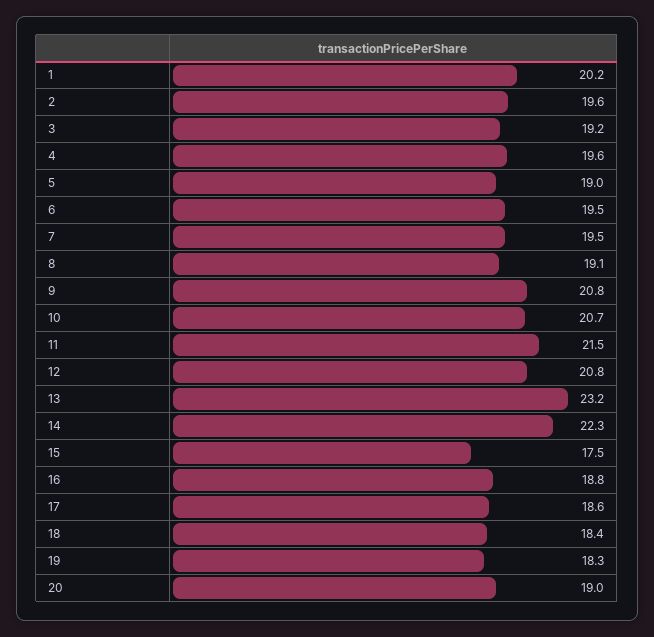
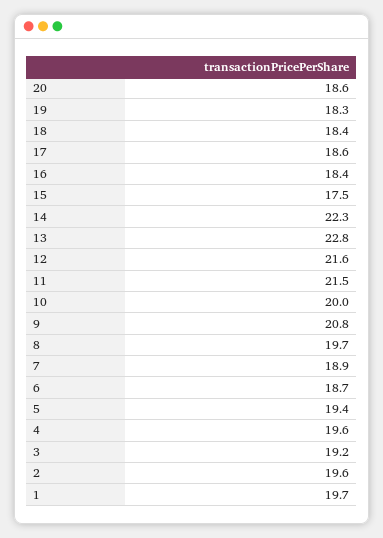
1: 20.2 -> 19.7
5: 19 -> 19.4
6: 19.5 -> 18.7
7: 19.5 -> 18.9
8: 19.1 -> 19.7
10: 20.7 -> 20
12: 20.8 -> 21.6
13: 23.2 -> 22.8
16: 18.8 -> 18.4
20: 19 -> 18.6

